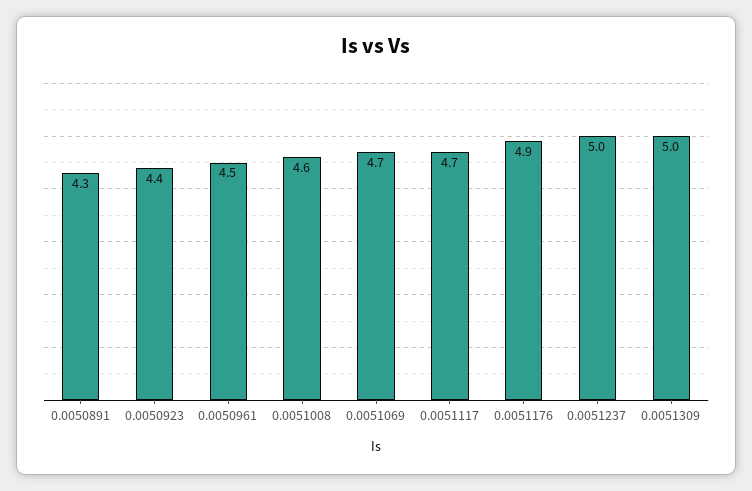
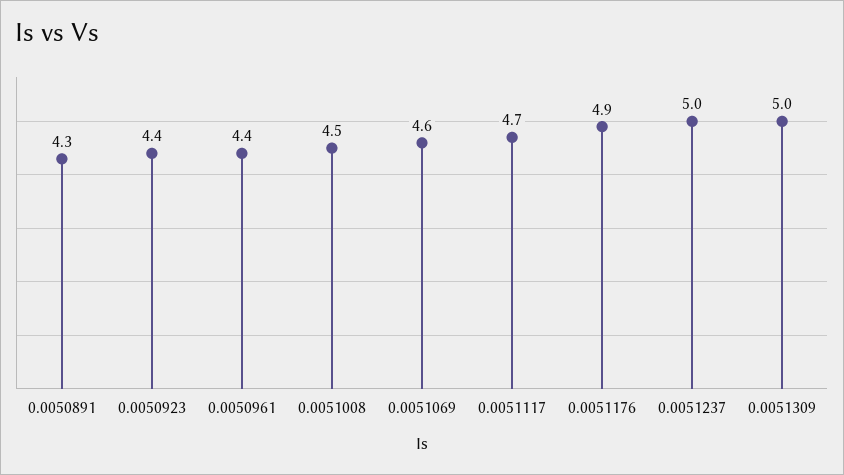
0.0050961: 4.5 -> 4.4
0.0051008: 4.6 -> 4.5
0.0051069: 4.7 -> 4.6

